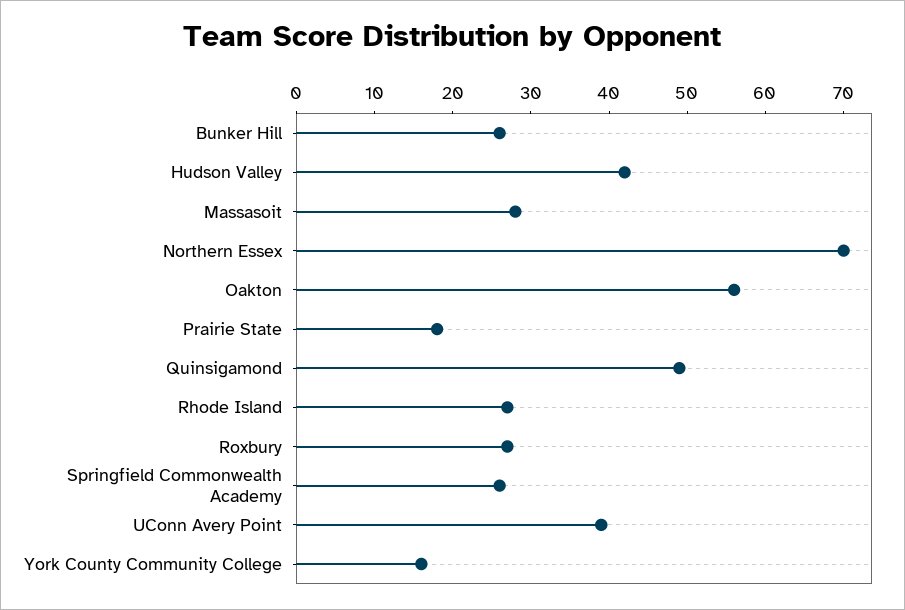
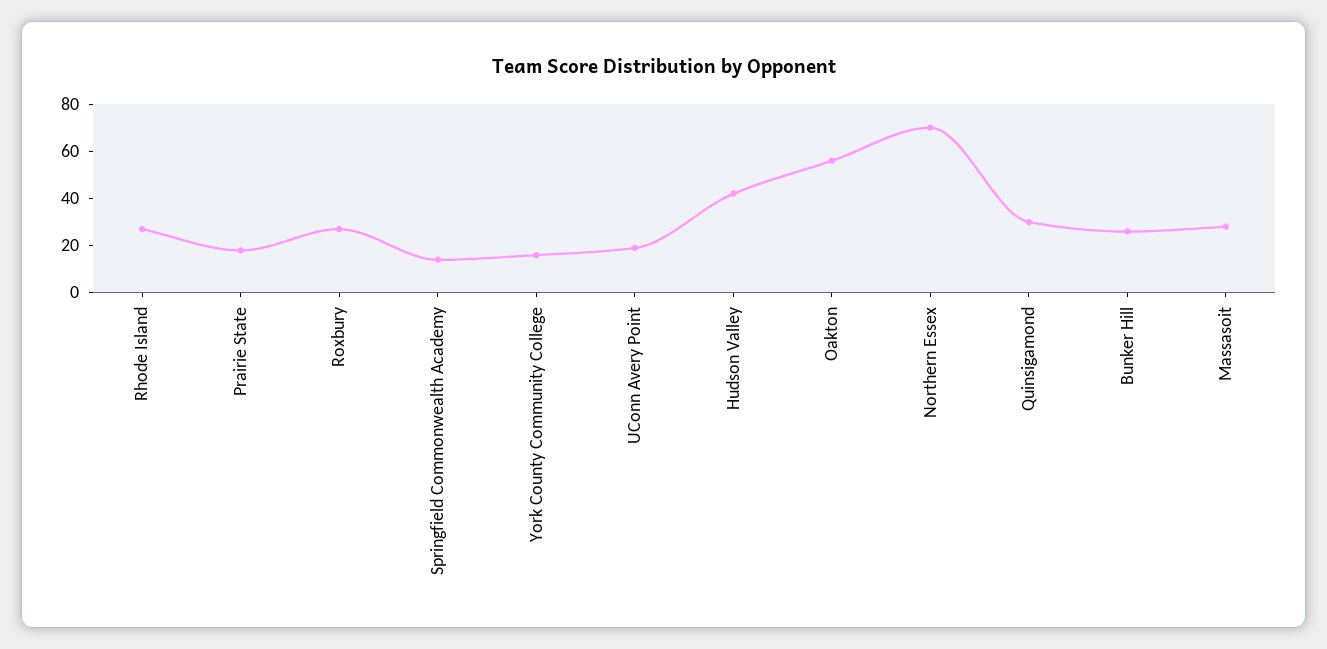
Quinsigamond: 50 -> 30
Springfield Commonwealth Academy: 25 -> 15
UConn Avery Point: 40 -> 20

